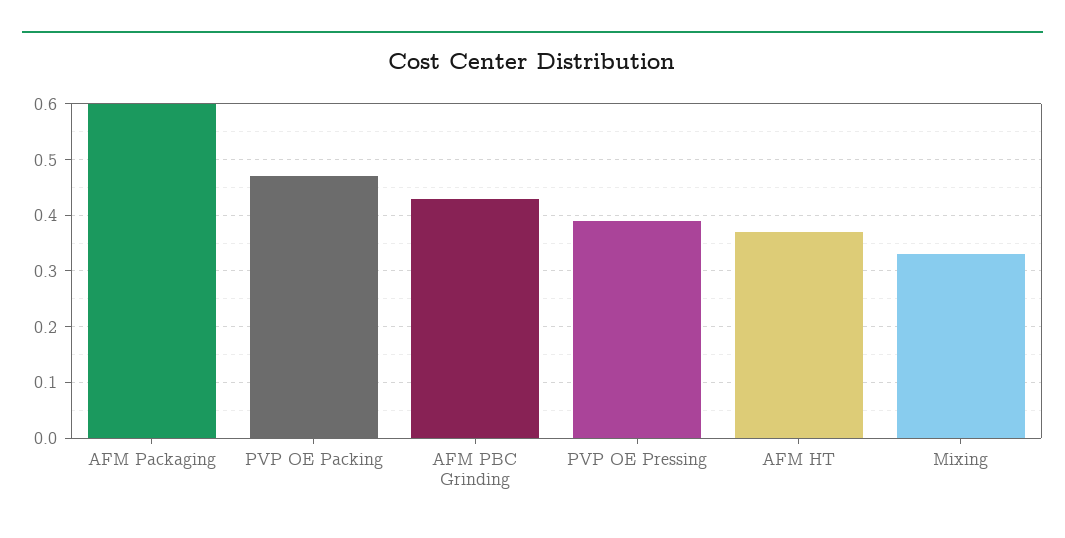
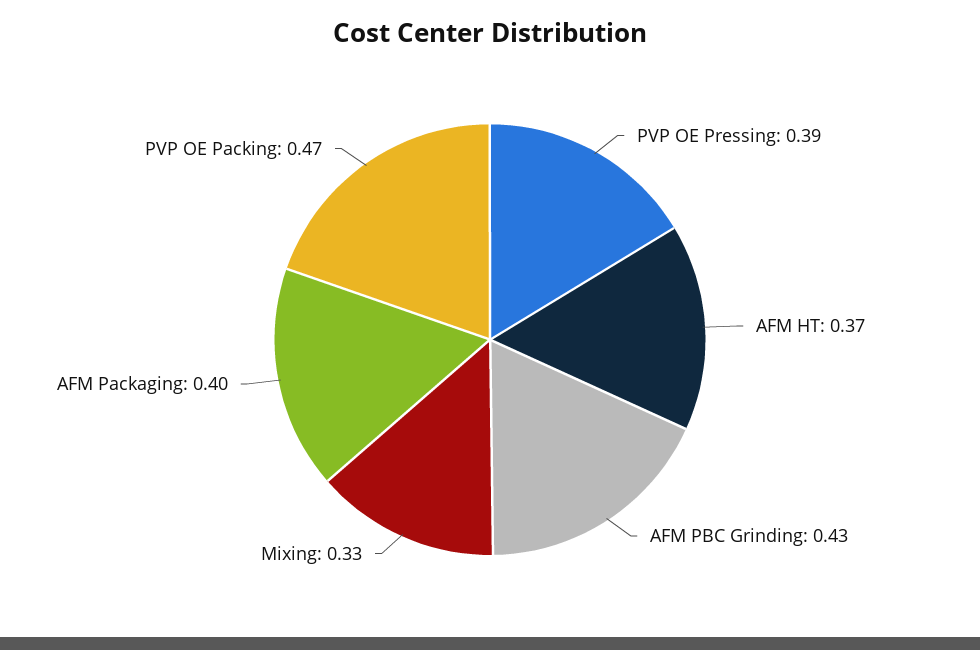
AFM Packaging: 0.6 -> 0.4

